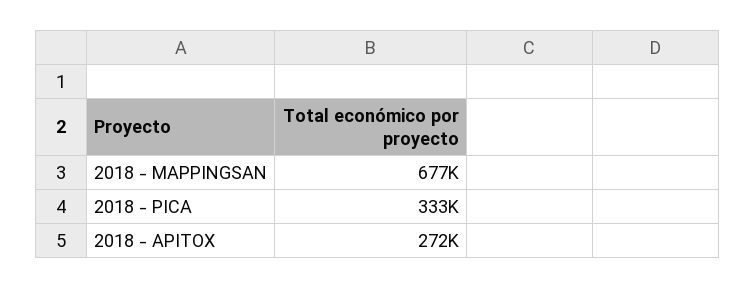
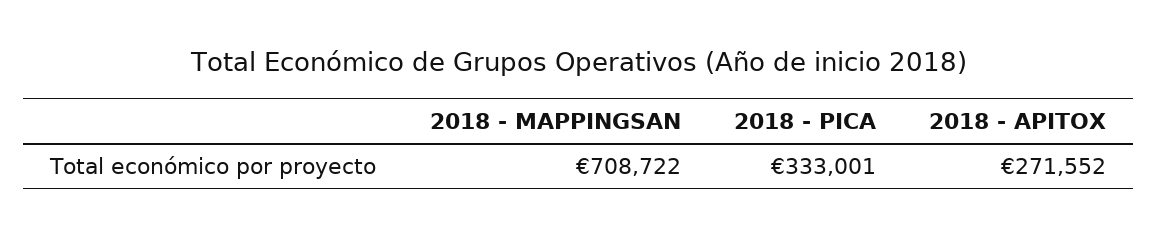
2018 - MAPPINGSAN: 677000 -> 708722

